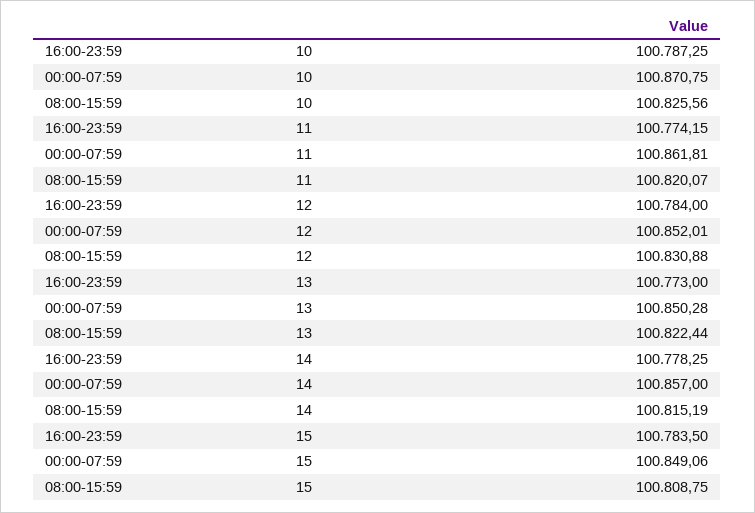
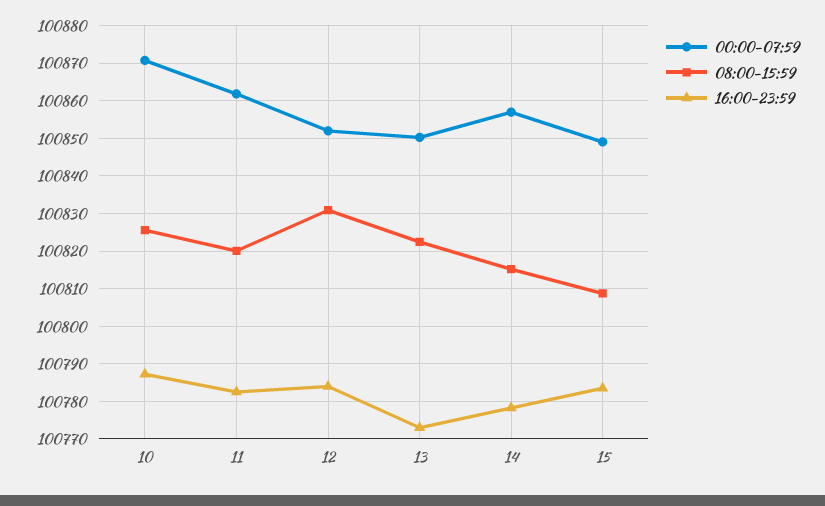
16:00-23:59, 11: 100774.15 -> 100782

